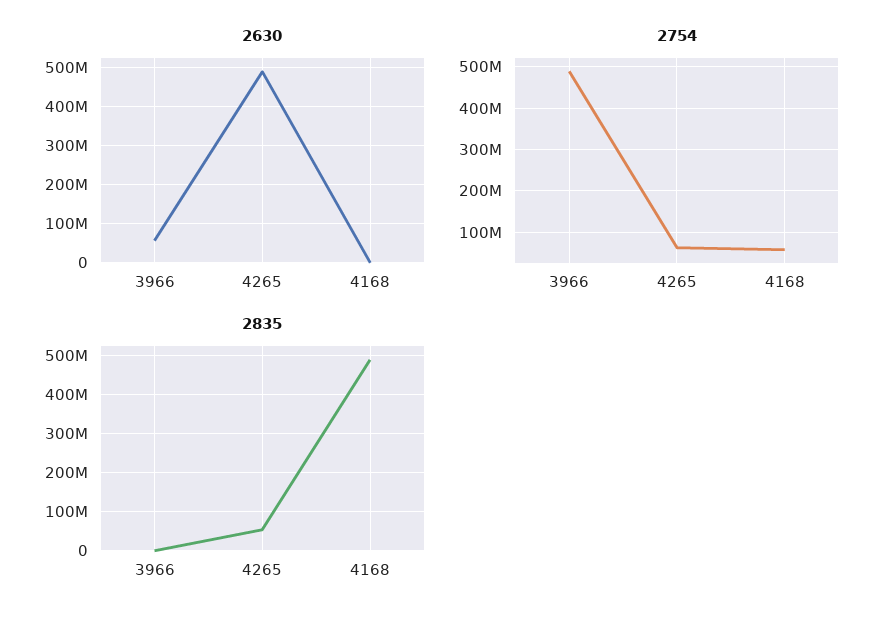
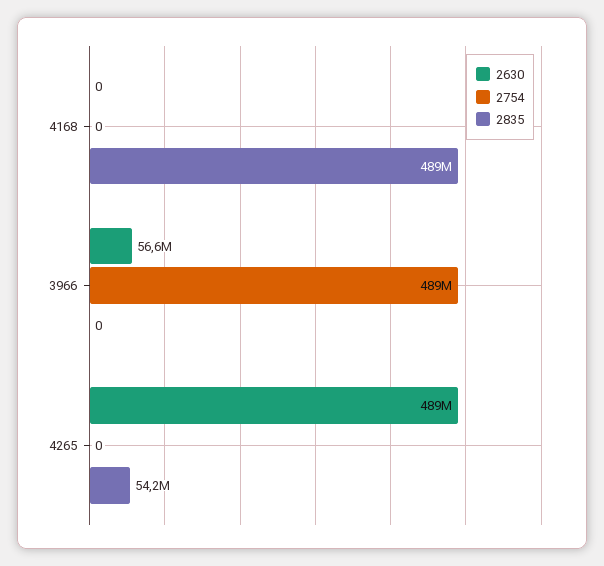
2754, 4265: 60000000 -> 0
2754, 4168: 60000000 -> 0

